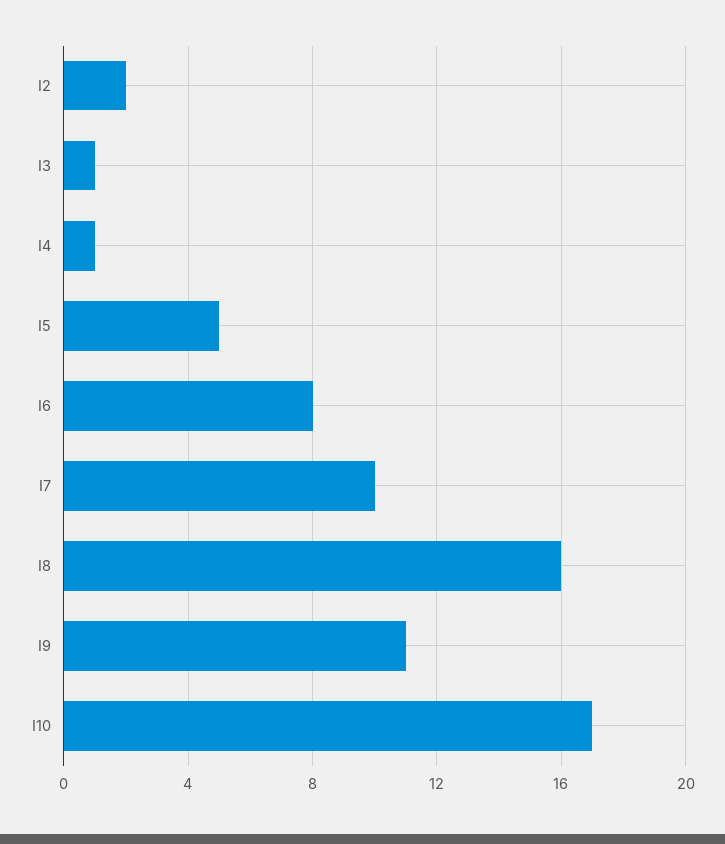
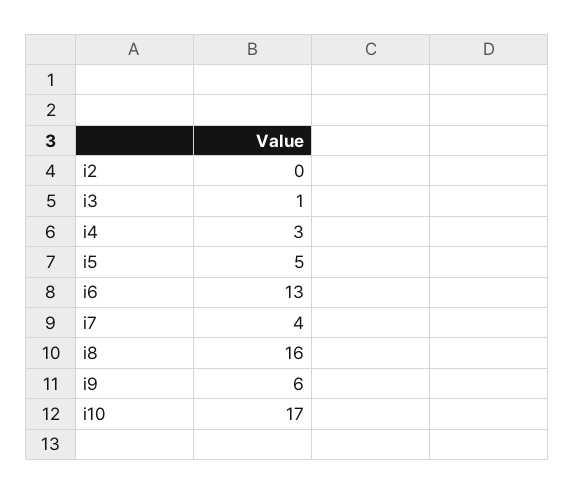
I2: 2 -> 0
I4: 1 -> 3
I6: 8 -> 13
I7: 10 -> 4
I9: 11 -> 6

